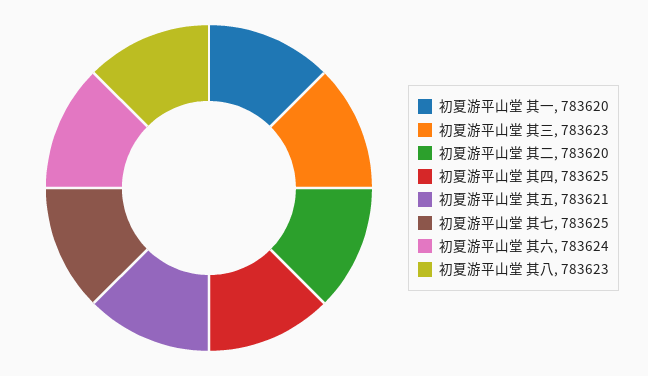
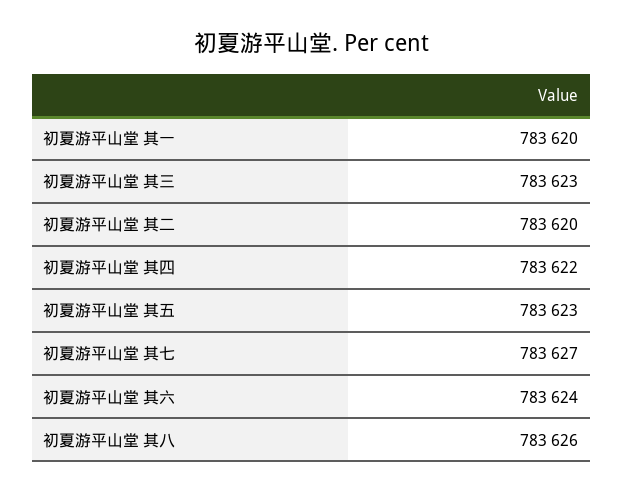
初夏游平山堂 其四: 783625 -> 783622
初夏游平山堂 其五: 783621 -> 783623
初夏游平山堂 其七: 783625 -> 783627
初夏游平山堂 其八: 783623 -> 783626

